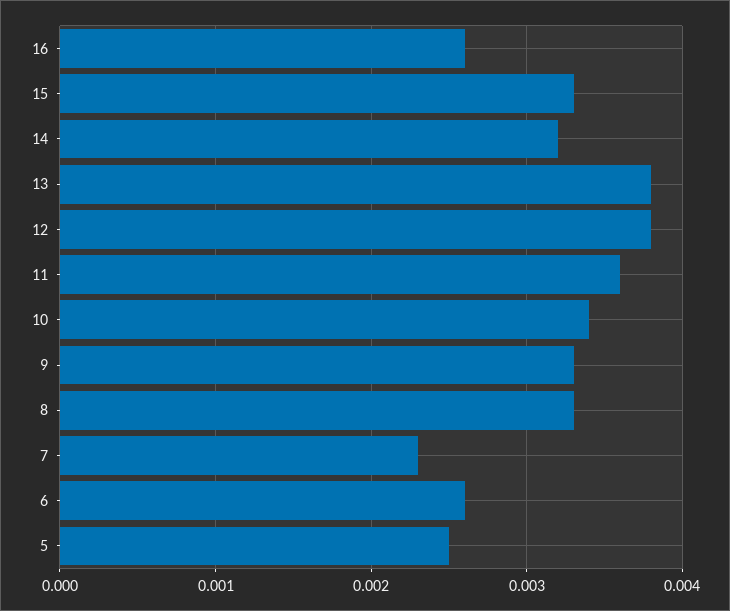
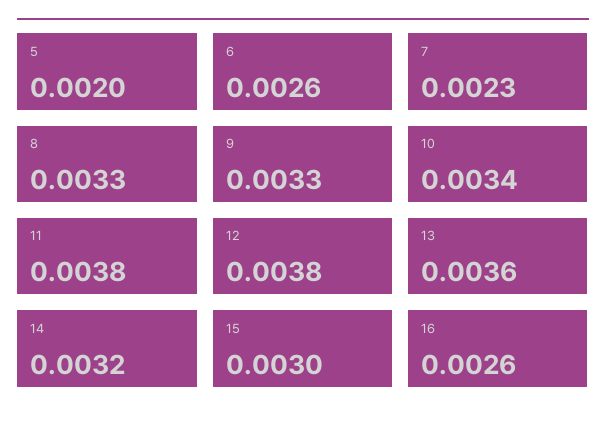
15: 0.0033 -> 0.003
13: 0.0038 -> 0.0036
11: 0.0036 -> 0.0038
5: 0.0025 -> 0.002

